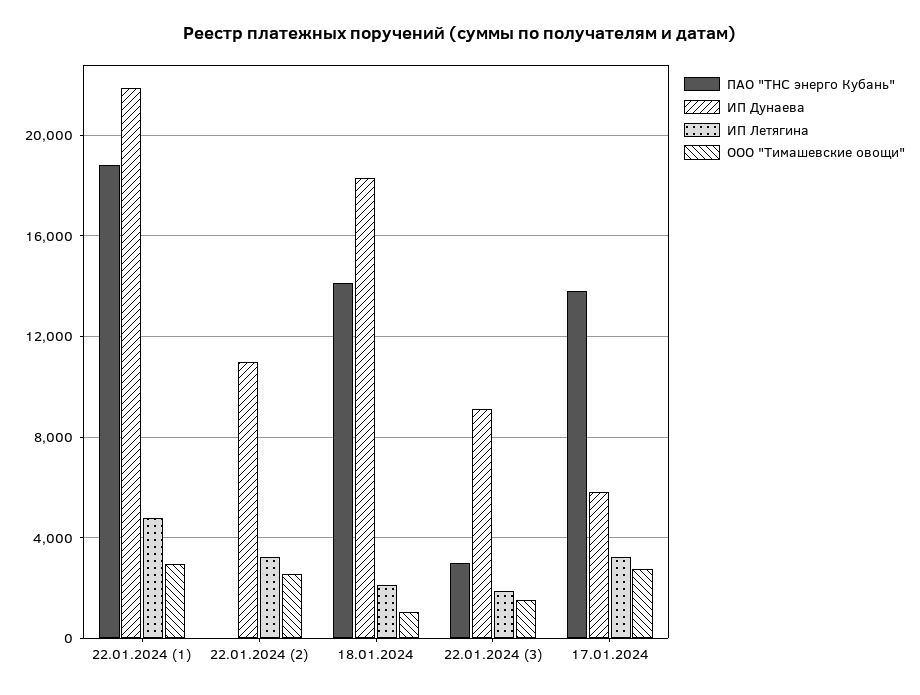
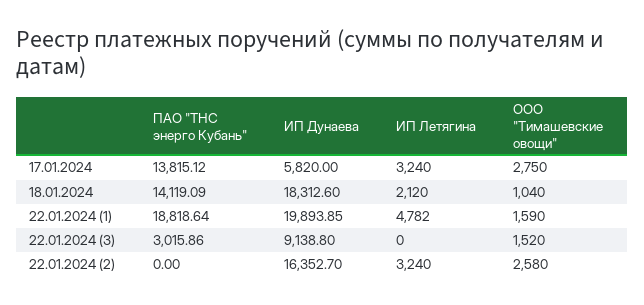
ИП Дунаева, 22.01.2024 (1): 22000 -> 19893.85
ООО "Тимашевские овощи", 22.01.2024 (1): 3000 -> 1590
ИП Дунаева, 22.01.2024 (2): 11000 -> 16352.7
ИП Летягина, 22.01.2024 (3): 2000 -> 0

